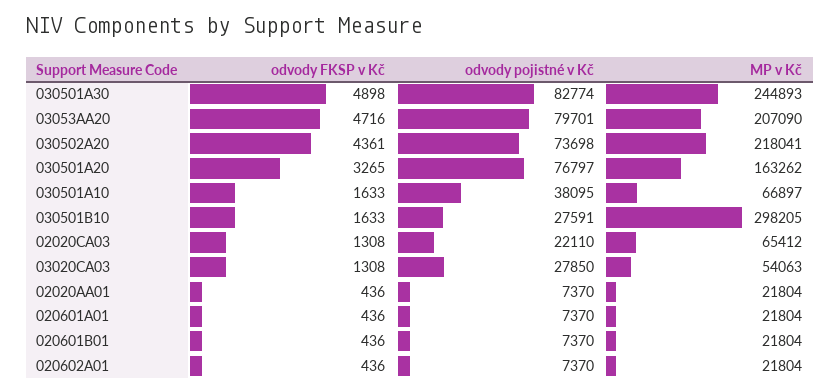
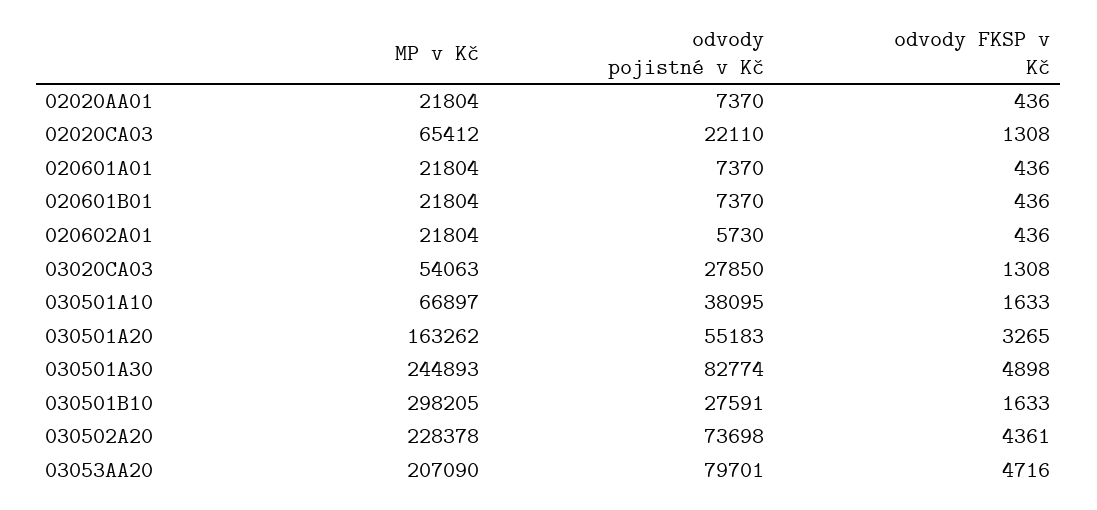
MP v Kč, 030502A20: 218041 -> 228378
odvody pojistné v Kč, 030501A20: 76797 -> 55183
odvody pojistné v Kč, 020602A01: 7370 -> 5730

